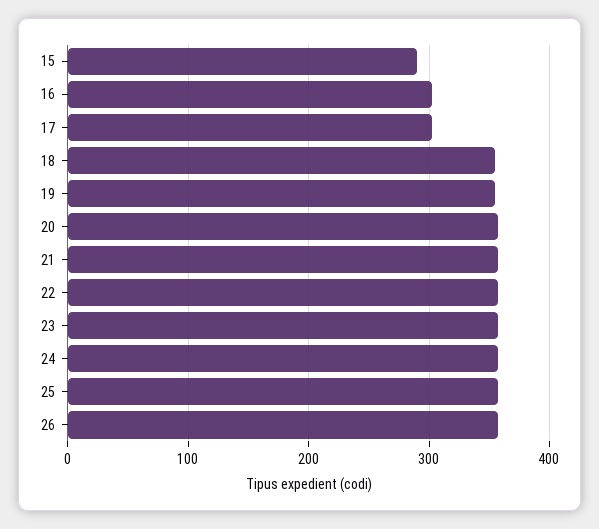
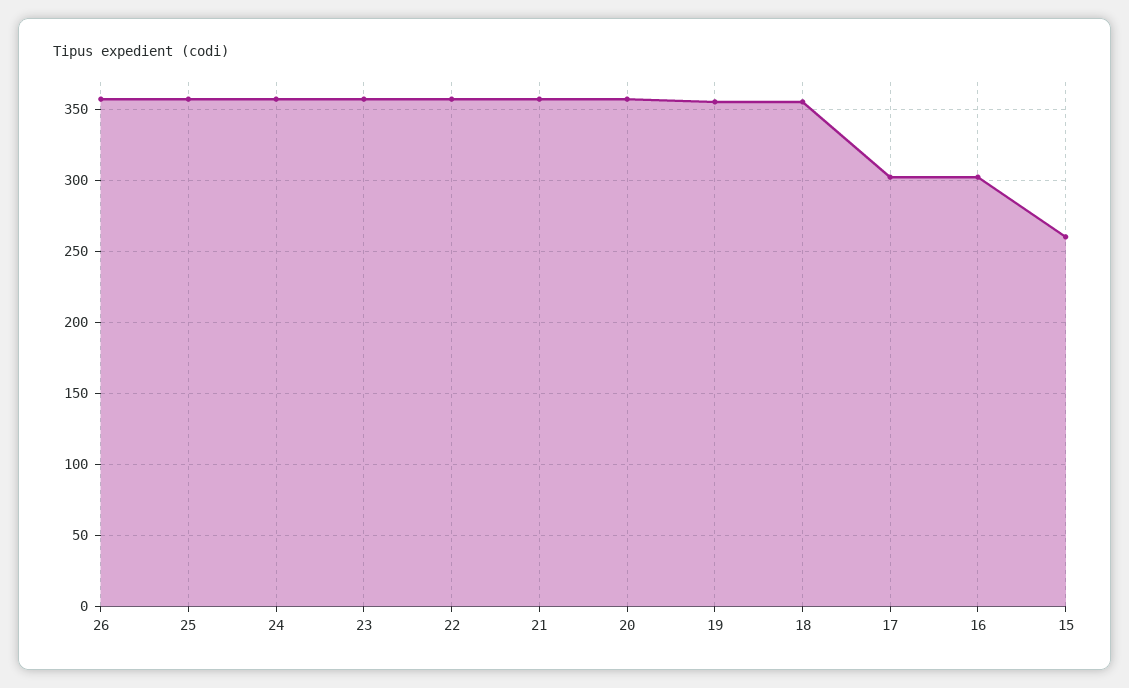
15: 290 -> 260

